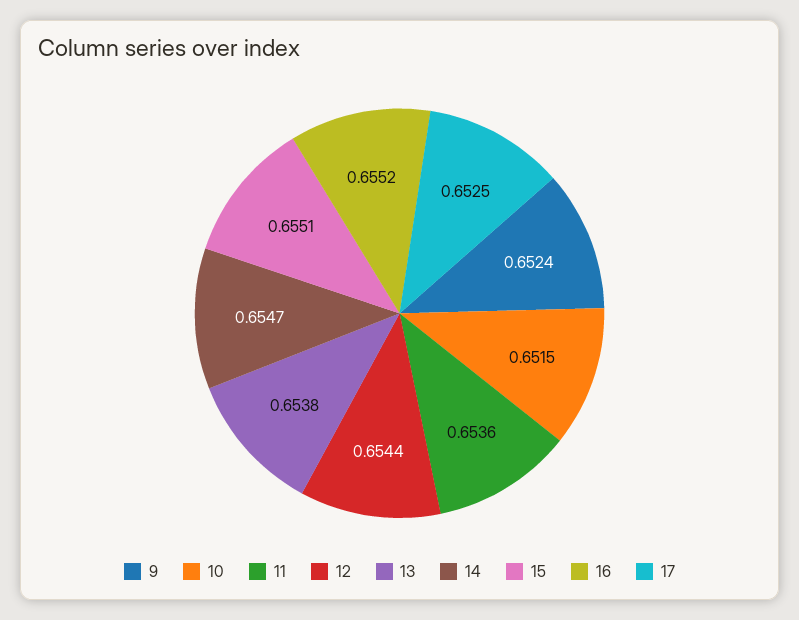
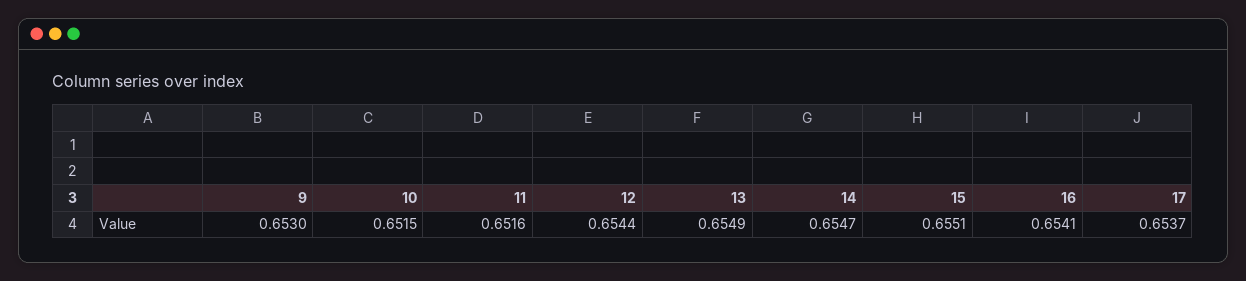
9: 0.6524 -> 0.653
11: 0.6536 -> 0.6516
13: 0.6538 -> 0.6549
16: 0.6552 -> 0.6541
17: 0.6525 -> 0.6537

